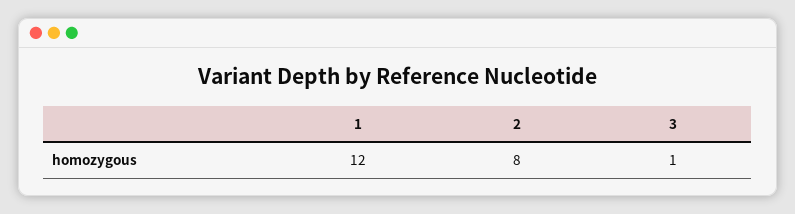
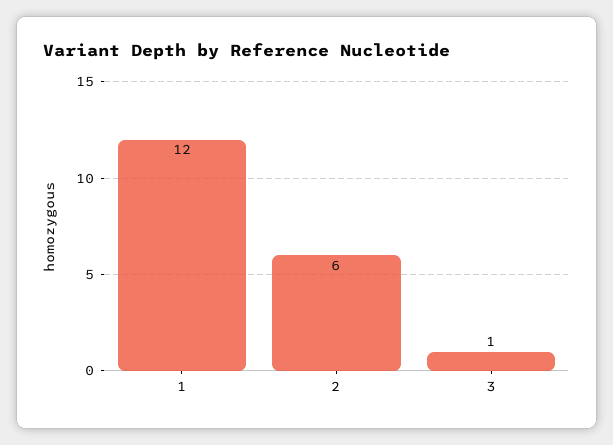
2: 8 -> 6

